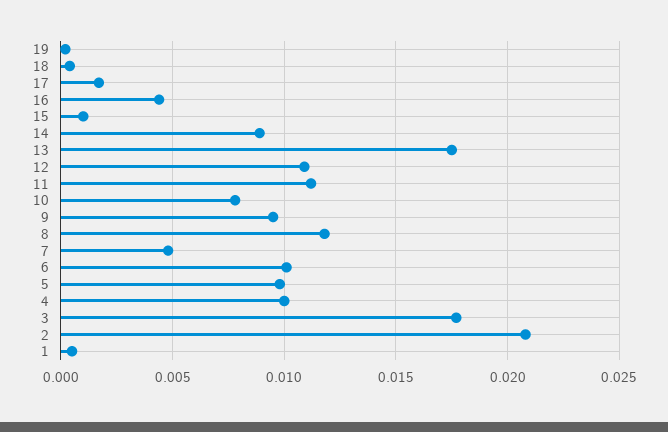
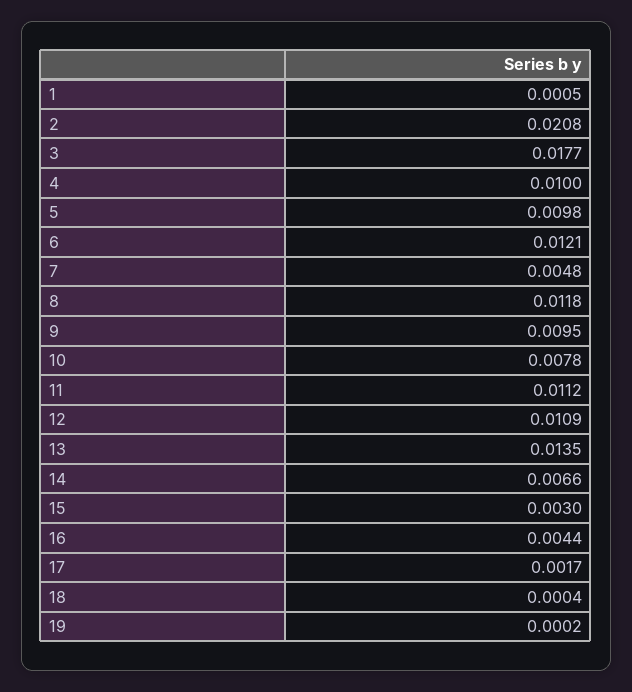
15: 0.001 -> 0.003
14: 0.009 -> 0.0066
13: 0.0175 -> 0.0135
6: 0.01 -> 0.0121

